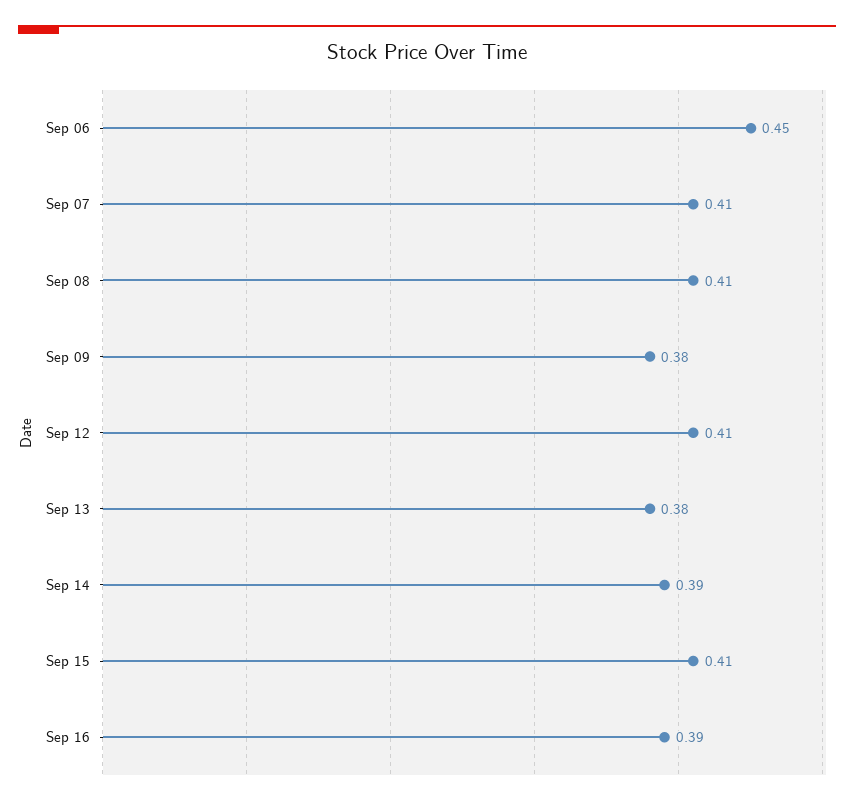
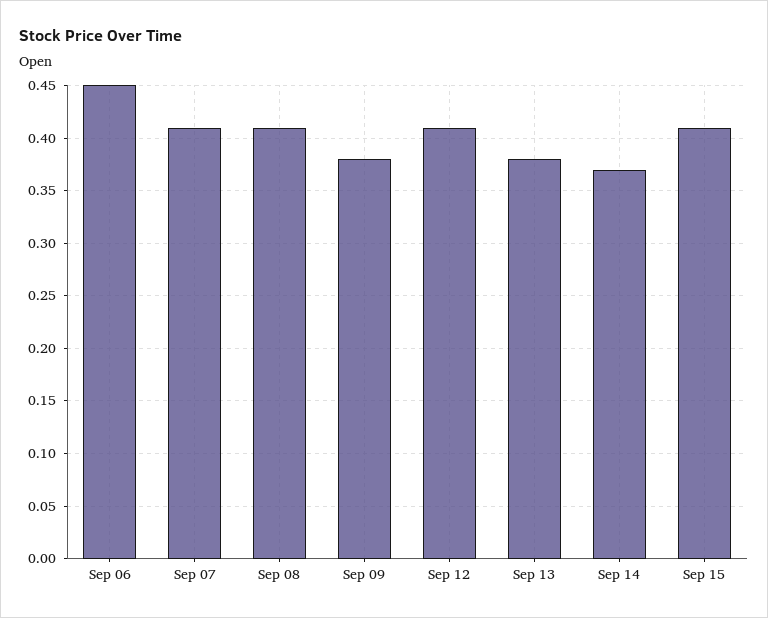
Sep 14: 0.39 -> 0.37
Sep 16: 0.39 -> none

